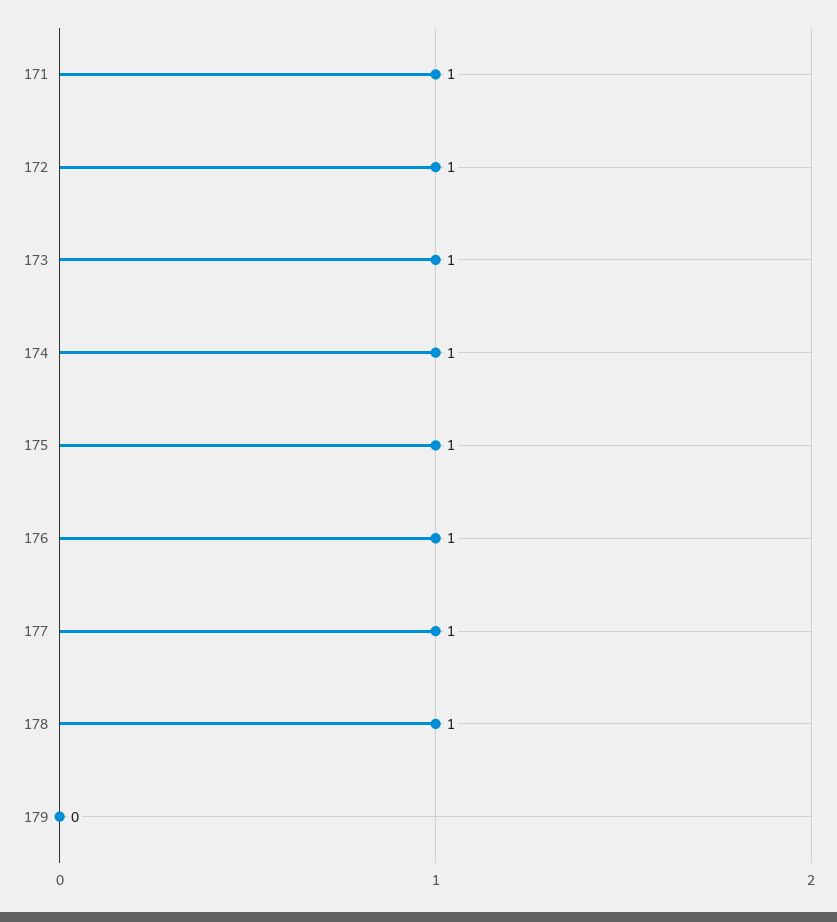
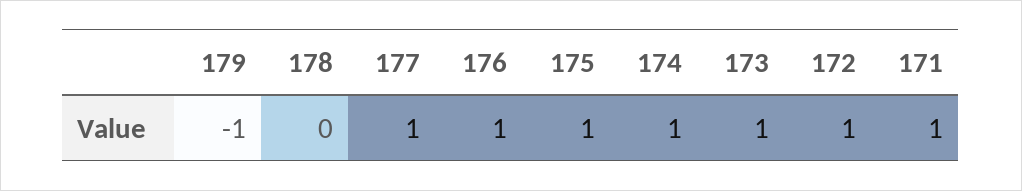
178: 1 -> 0
179: 0 -> -1

